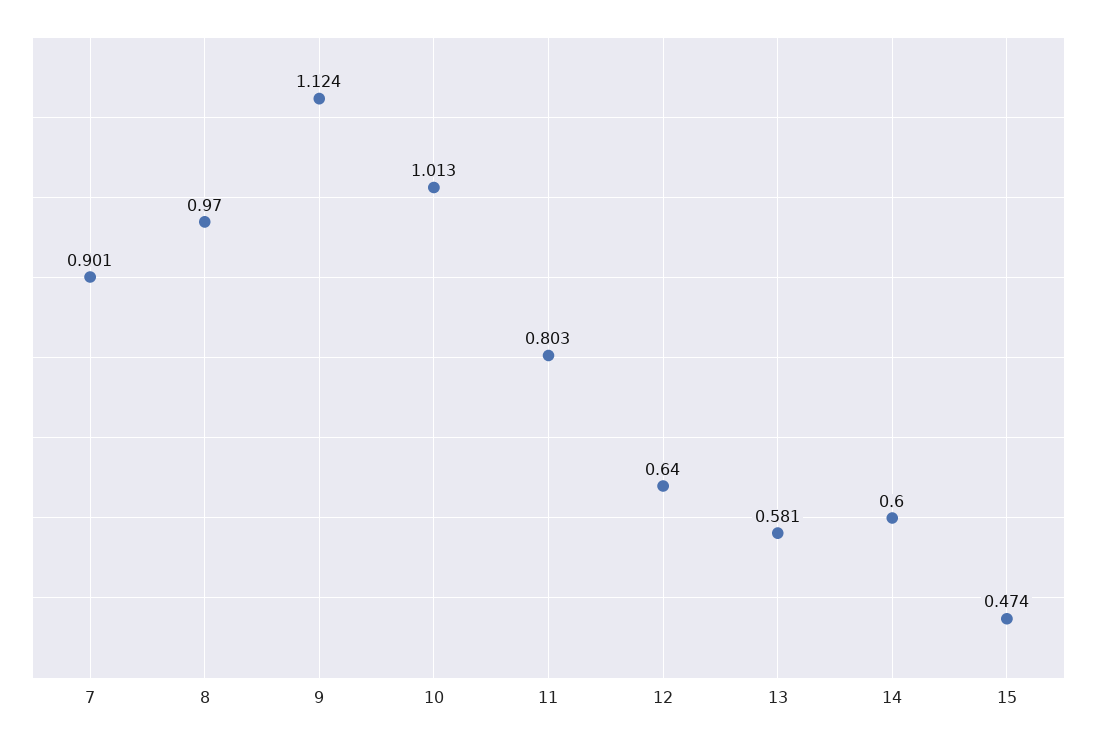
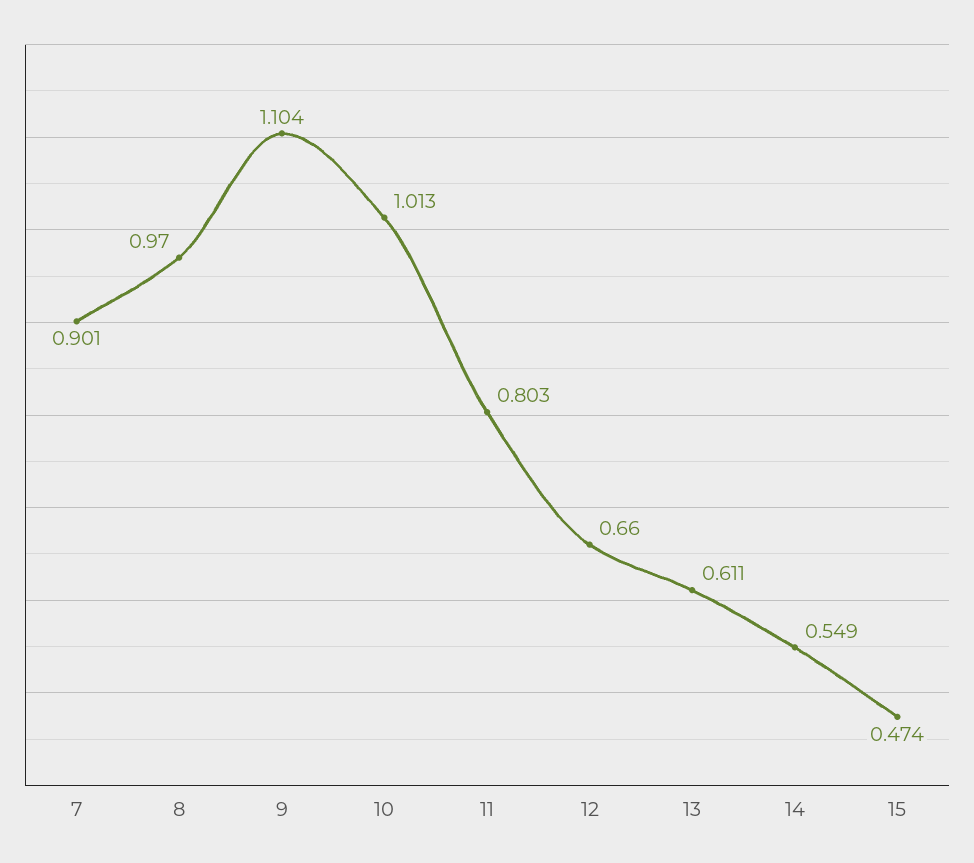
9: 1.124 -> 1.104
12: 0.64 -> 0.66
13: 0.581 -> 0.611
14: 0.6 -> 0.549

